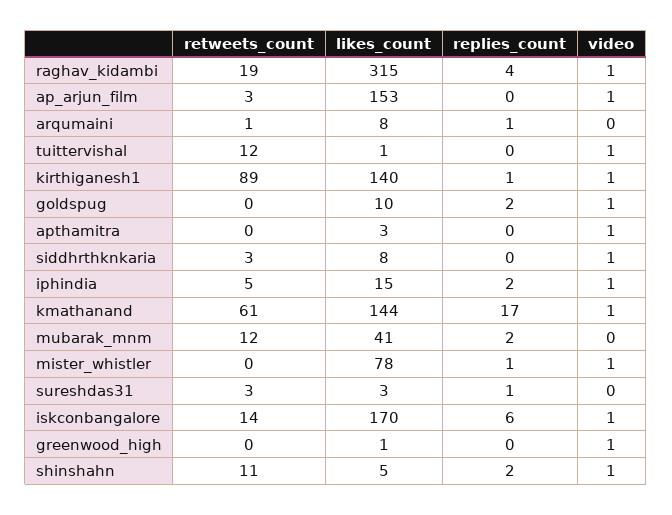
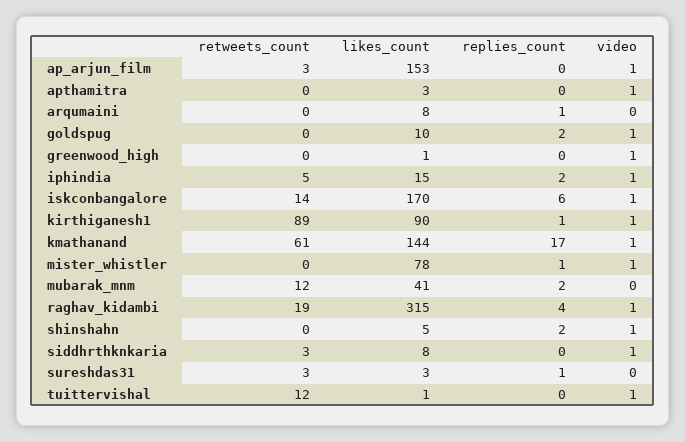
retweets_count, arqumaini: 1 -> 0
likes_count, kirthiganesh1: 140 -> 90
retweets_count, shinshahn: 11 -> 0

